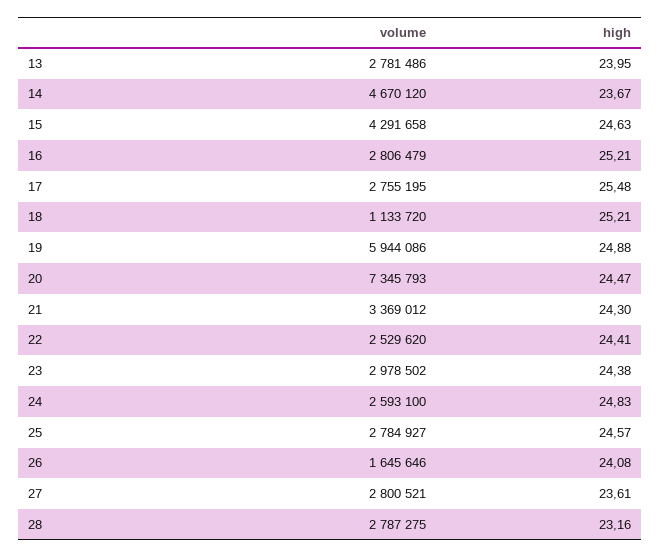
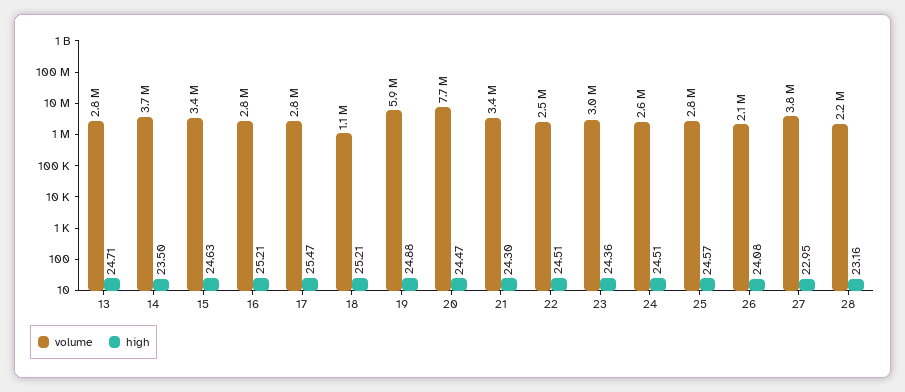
high, 13: 23.95 -> 24.71
volume, 14: 4670120 -> 3700000
high, 14: 23.67 -> 23.5
volume, 15: 4291658 -> 3400000
high, 17: 25.48 -> 25.47
volume, 20: 7345793 -> 7700000
high, 22: 24.41 -> 24.51
high, 23: 24.38 -> 24.36
high, 24: 24.83 -> 24.51
volume, 26: 1645646 -> 2100000
volume, 27: 2800521 -> 3800000
high, 27: 23.61 -> 22.95
volume, 28: 2787275 -> 2200000

